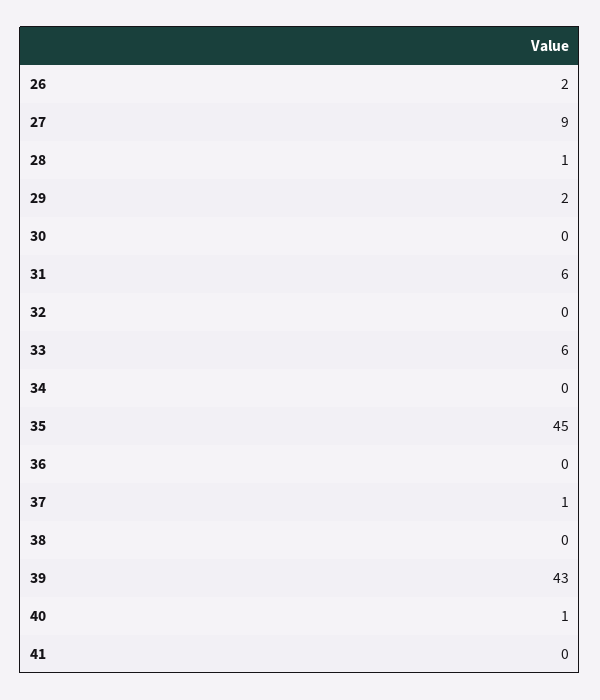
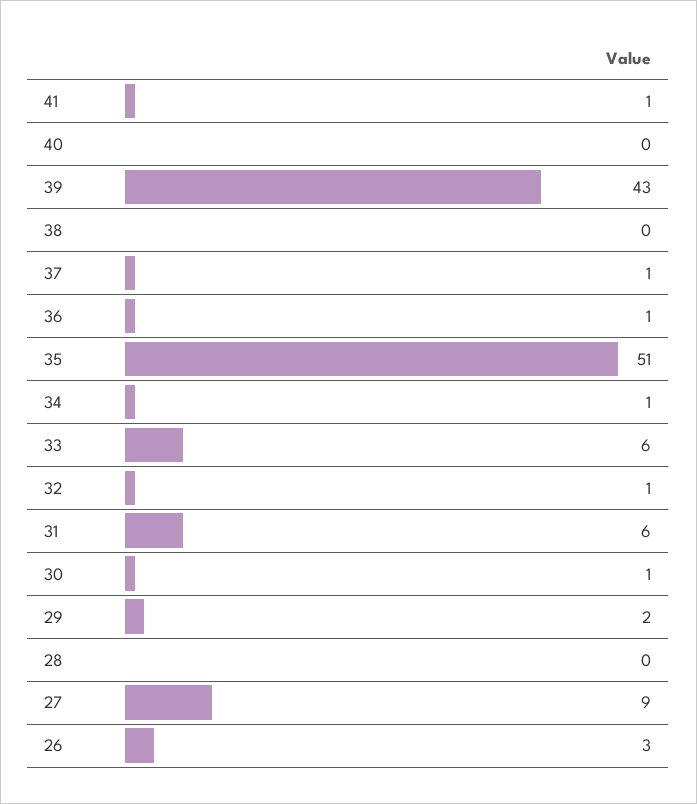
26: 2 -> 3
28: 1 -> 0
30: 0 -> 1
32: 0 -> 1
34: 0 -> 1
35: 45 -> 51
36: 0 -> 1
40: 1 -> 0
41: 0 -> 1

